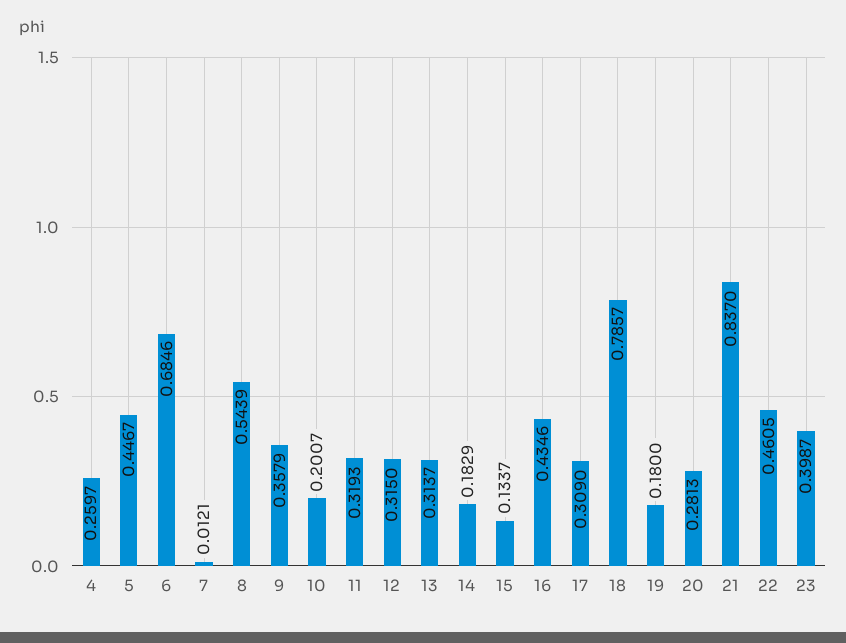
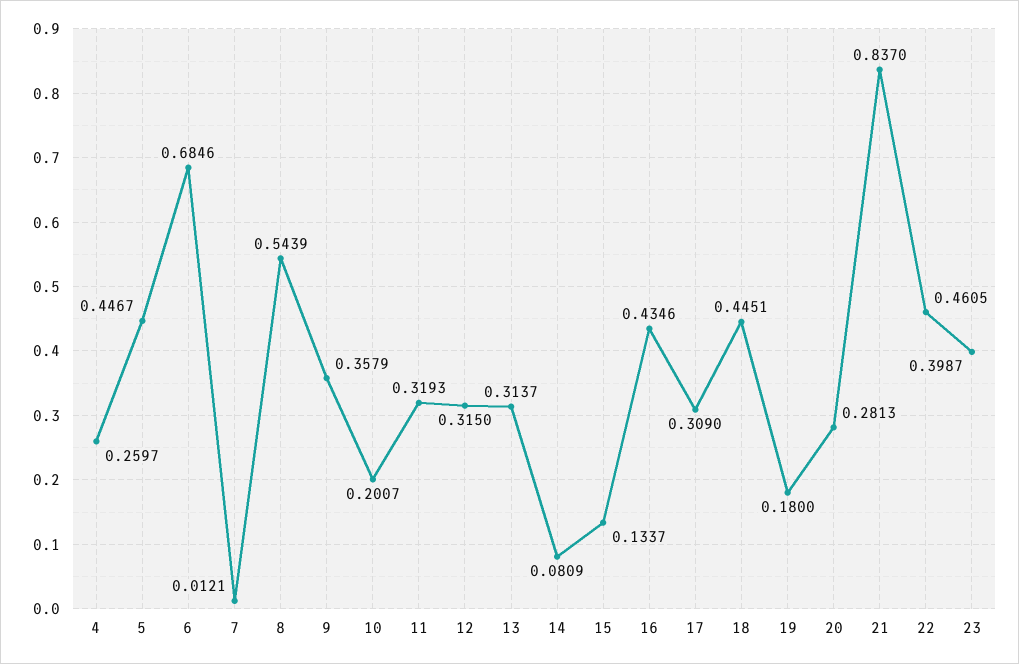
14: 0.1829 -> 0.0809
18: 0.7857 -> 0.4451

